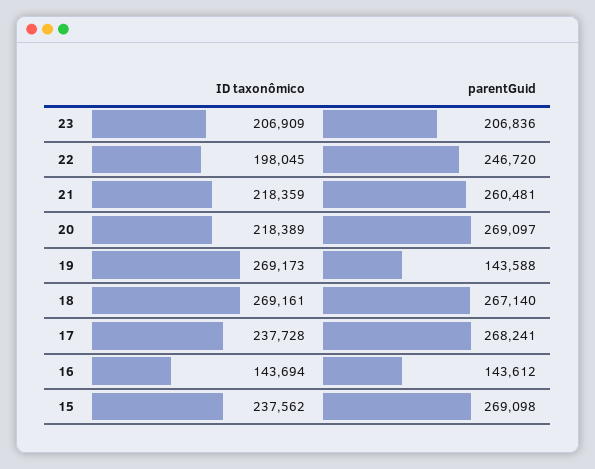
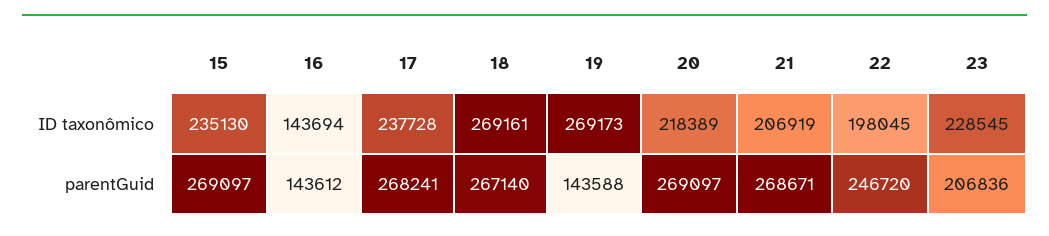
ID taxonômico, 23: 206909 -> 228545
ID taxonômico, 21: 218359 -> 206919
parentGuid, 21: 260481 -> 268671
ID taxonômico, 15: 237562 -> 235130
parentGuid, 15: 269098 -> 269097

